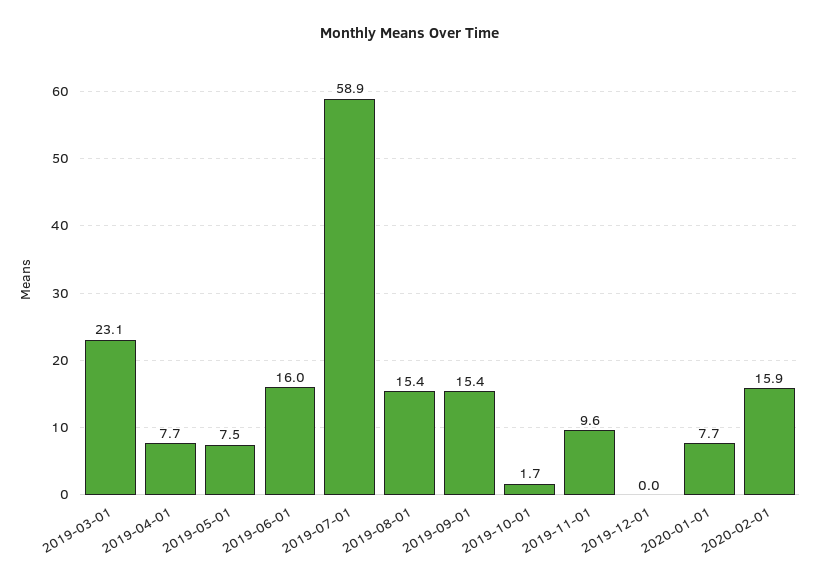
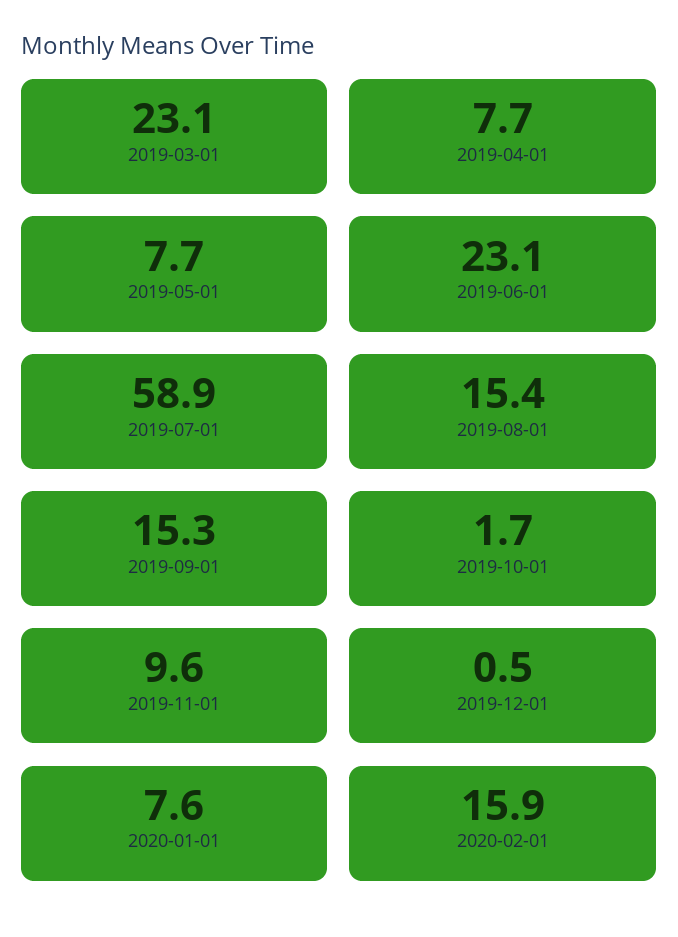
2019-05-01: 7.5 -> 7.7
2019-06-01: 16 -> 23.1
2019-09-01: 15.4 -> 15.3
2019-12-01: 0 -> 0.5
2020-01-01: 7.7 -> 7.6

